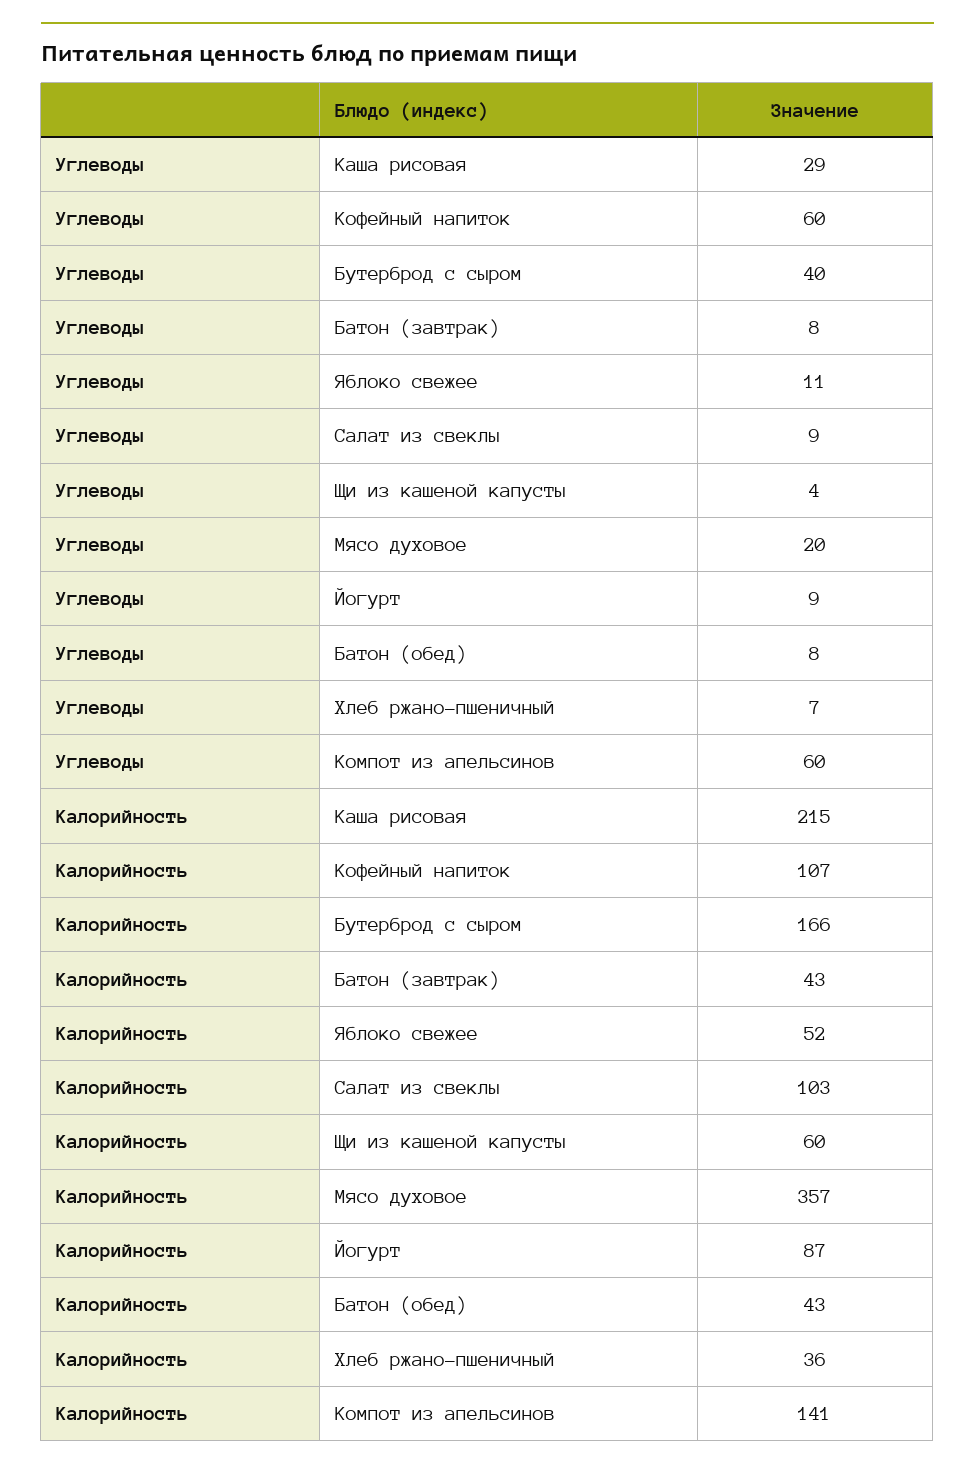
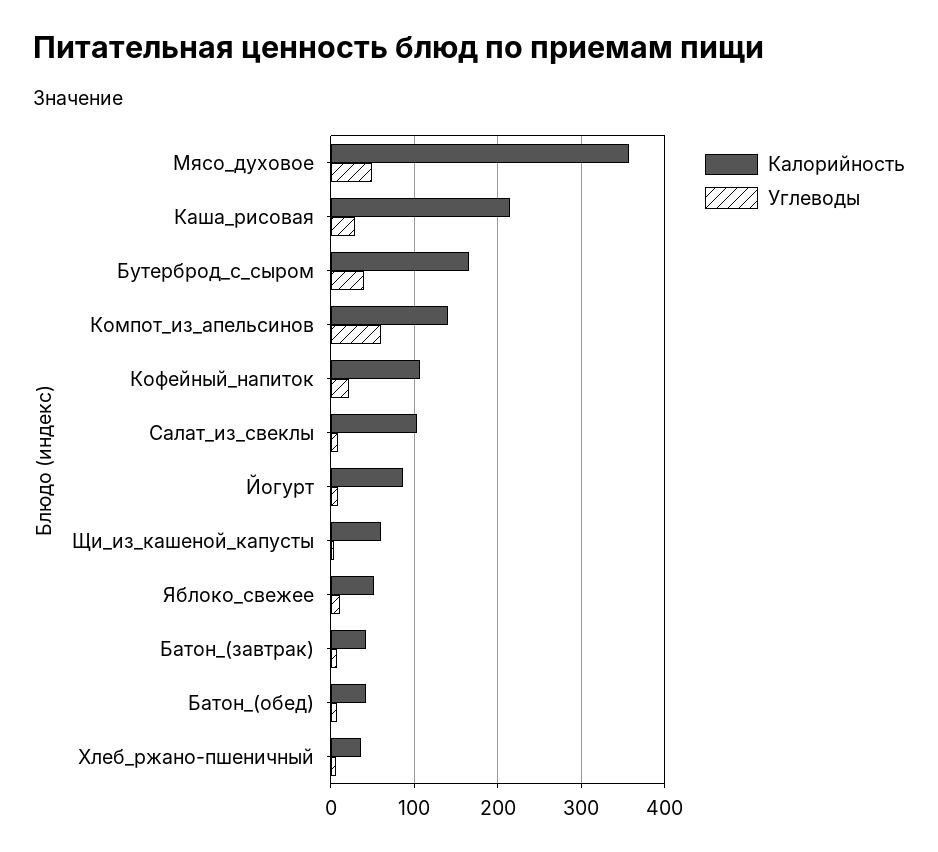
Углеводы, Кофейный напиток: 60 -> 20
Углеводы, Мясо духовое: 20 -> 50

